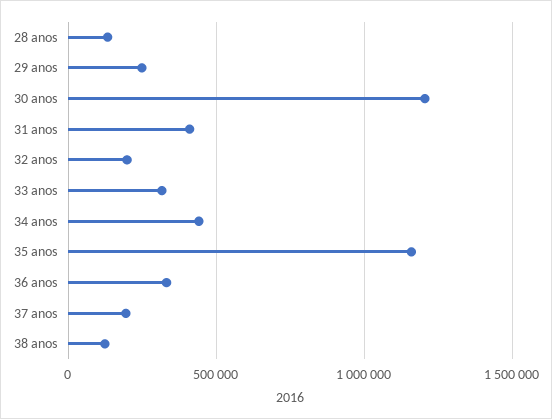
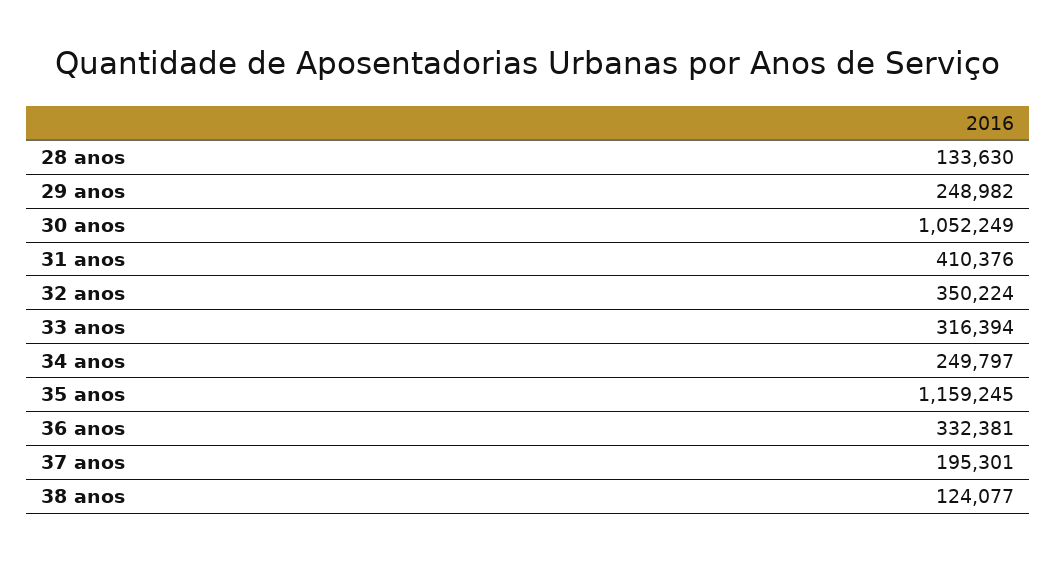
30 anos: 1200000 -> 1052249
32 anos: 200000 -> 350224
34 anos: 450000 -> 249797

